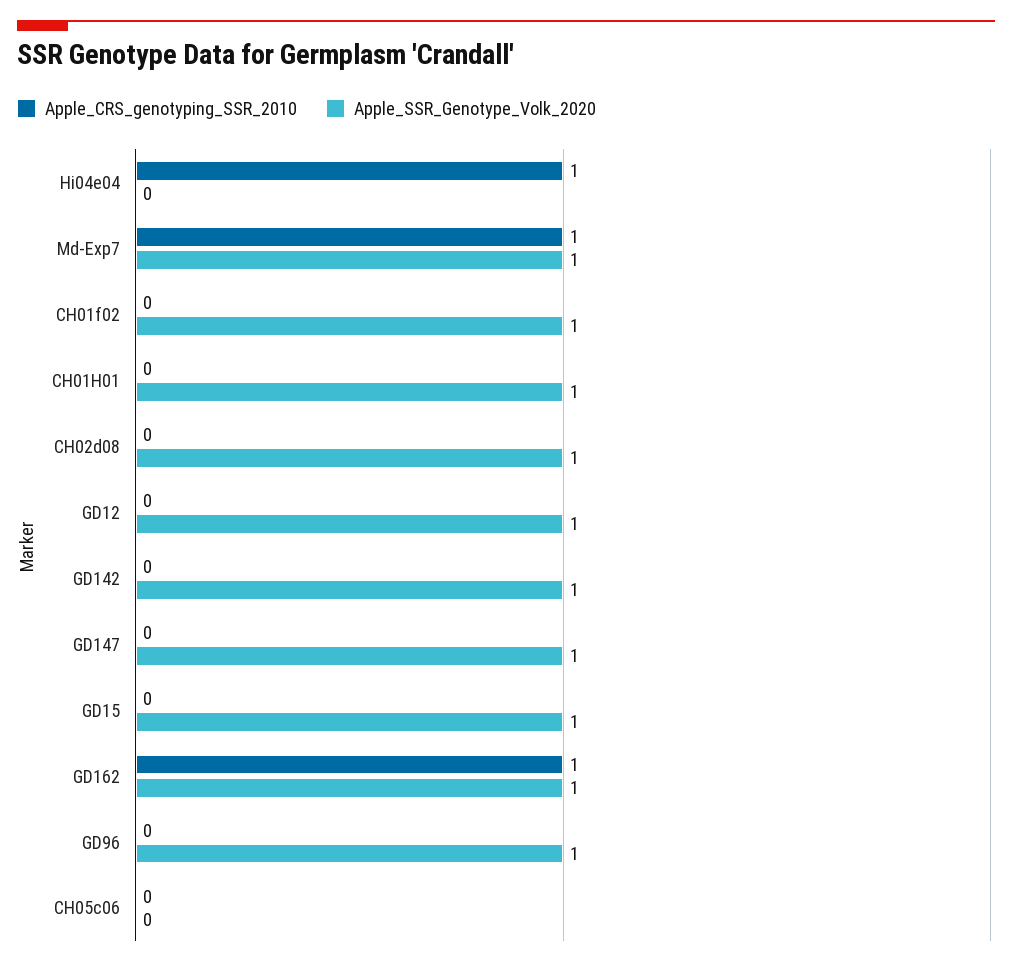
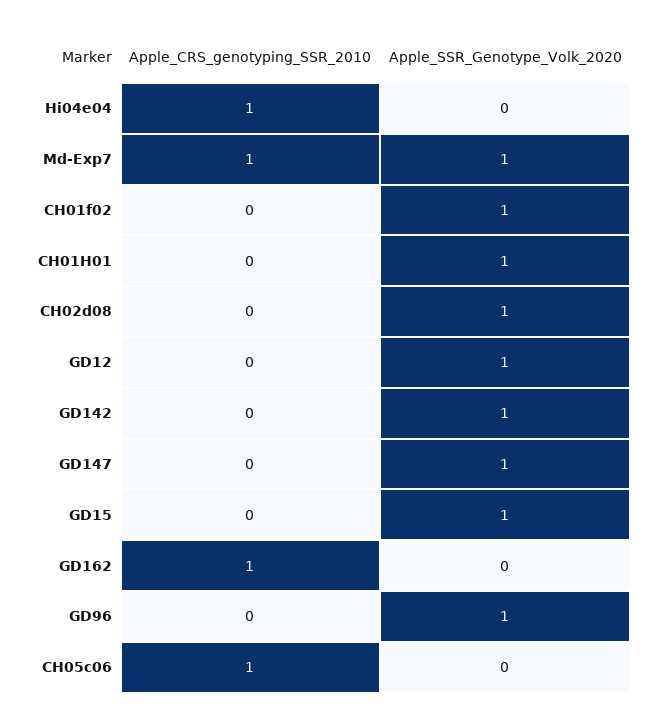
Apple_SSR_Genotype_Volk_2020, GD162: 1 -> 0
Apple_CRS_genotyping_SSR_2010, CH05c06: 0 -> 1

